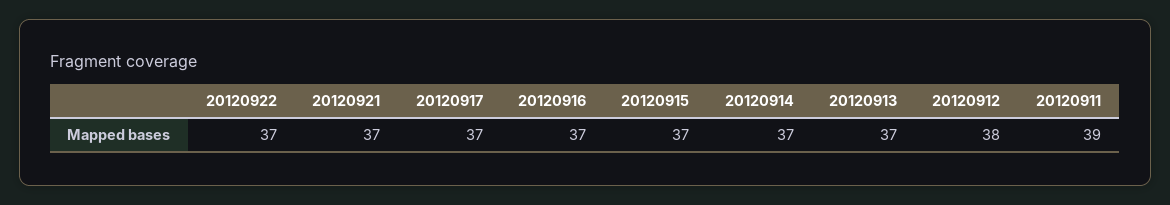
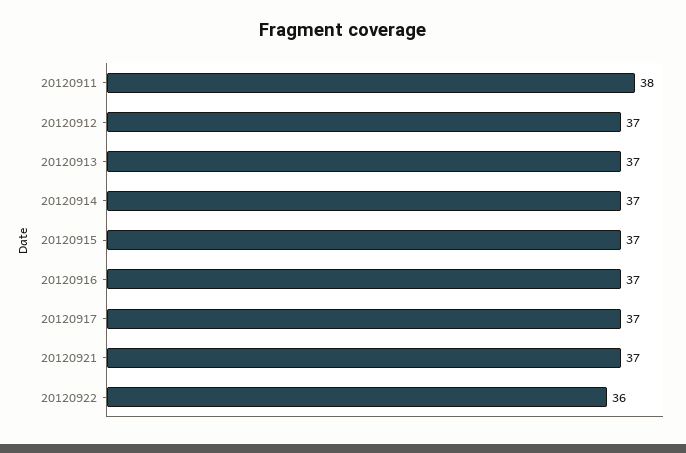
20120922: 37 -> 36
20120912: 38 -> 37
20120911: 39 -> 38

